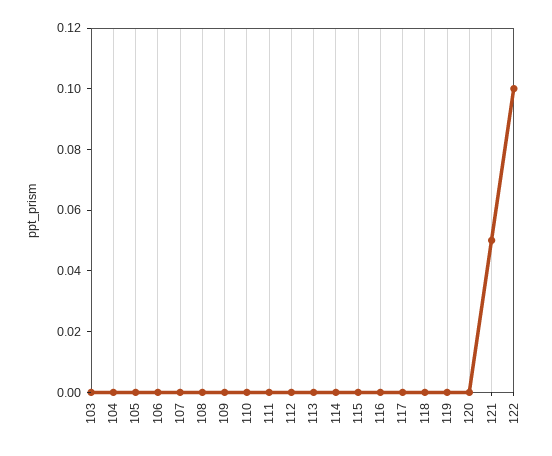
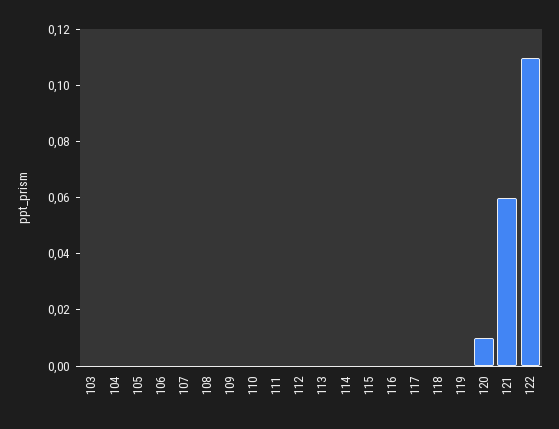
120: 0 -> 0.01
121: 0.05 -> 0.06
122: 0.1 -> 0.11

